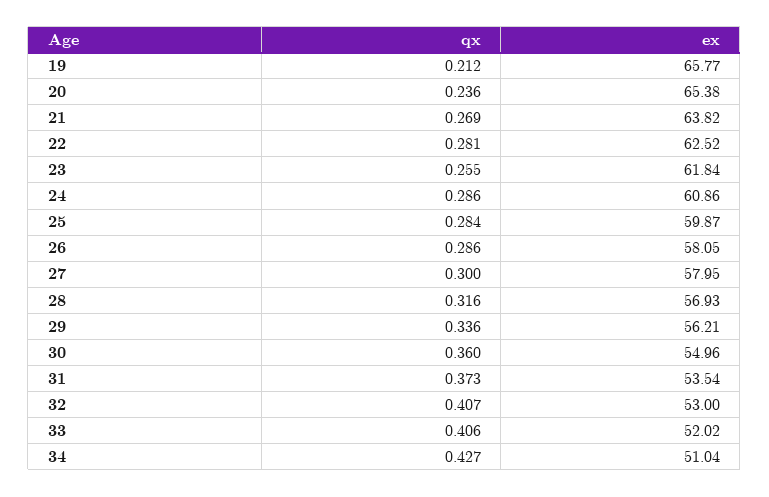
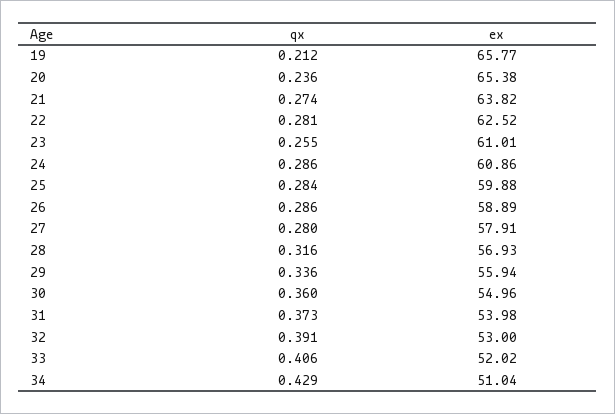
qx, 21: 0.269 -> 0.274
ex, 23: 61.84 -> 61.01
ex, 25: 59.87 -> 59.88
ex, 26: 58.05 -> 58.89
qx, 27: 0.3 -> 0.28
ex, 27: 57.95 -> 57.91
ex, 29: 56.21 -> 55.94
ex, 31: 53.54 -> 53.98
qx, 32: 0.407 -> 0.391
qx, 34: 0.427 -> 0.429

